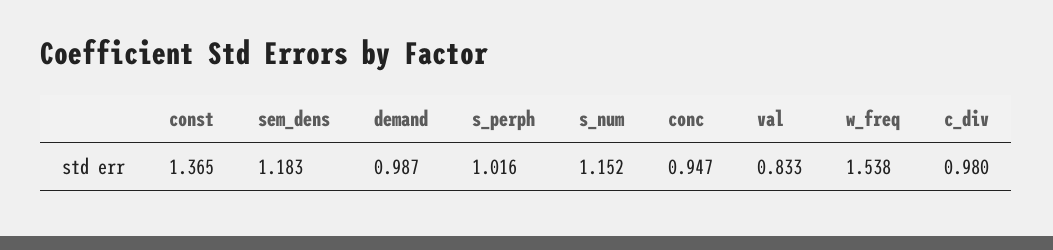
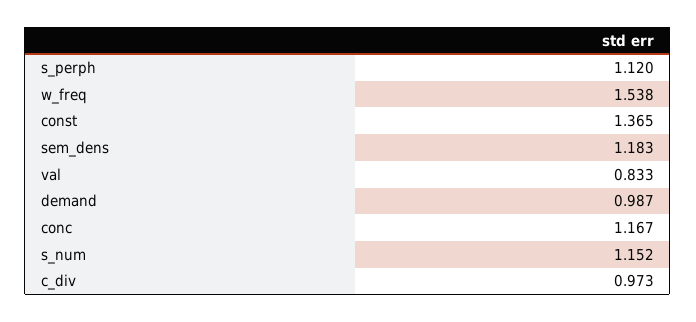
s_perph: 1.016 -> 1.12
conc: 0.947 -> 1.167
c_div: 0.98 -> 0.973

